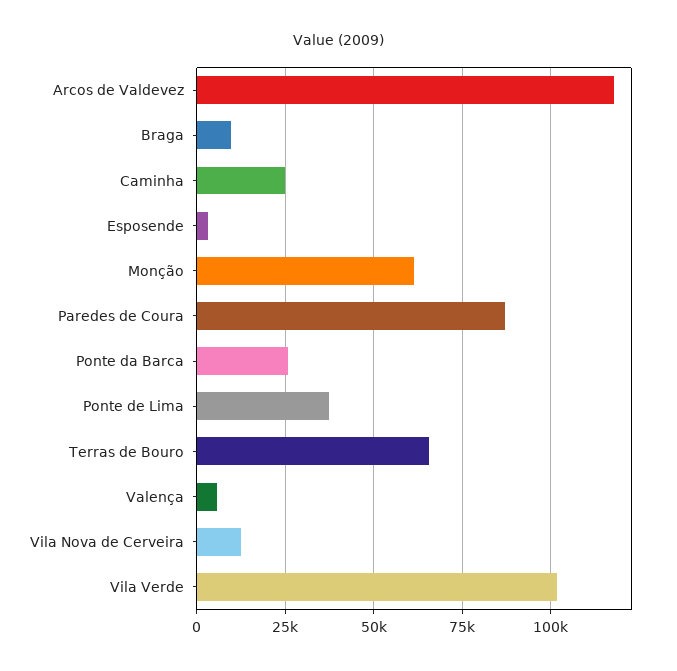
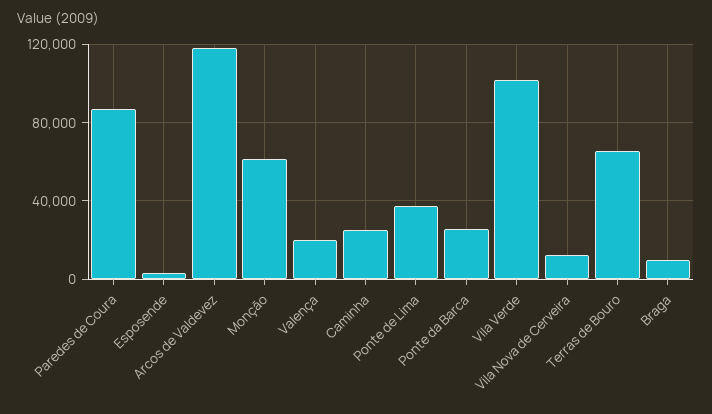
Valença: 5000 -> 20000

